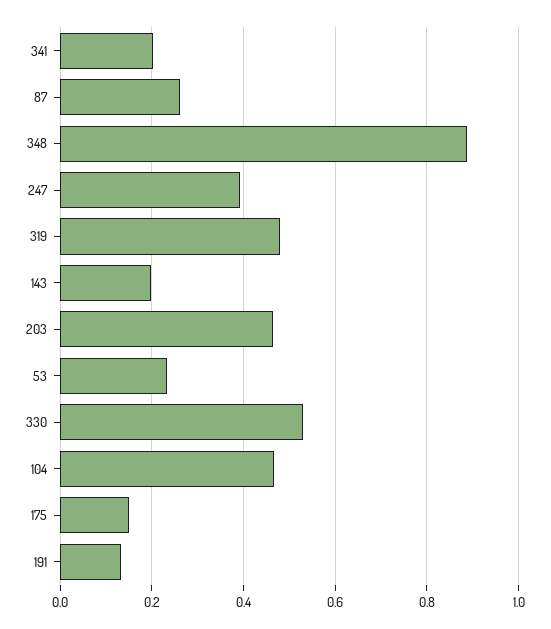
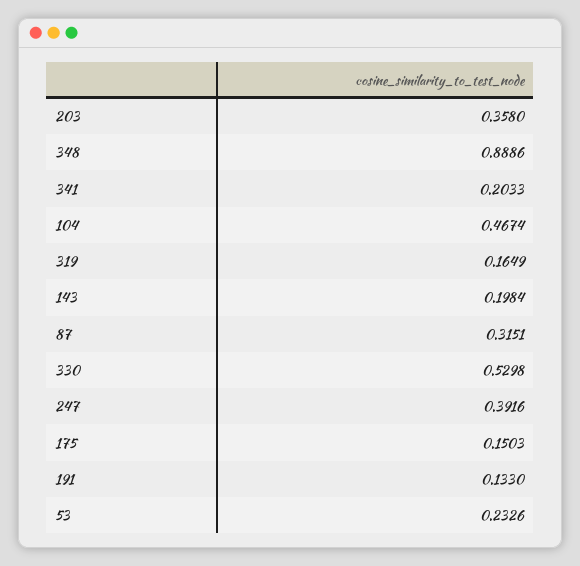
87: 0.26 -> 0.3151
319: 0.48 -> 0.1649
203: 0.46 -> 0.358

